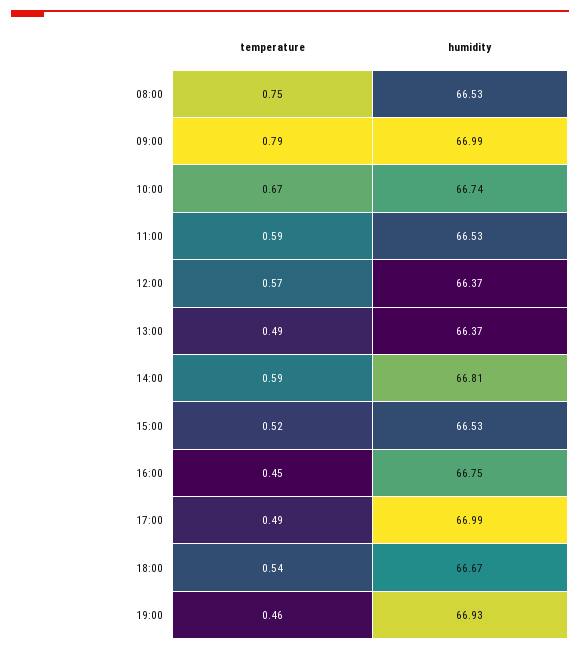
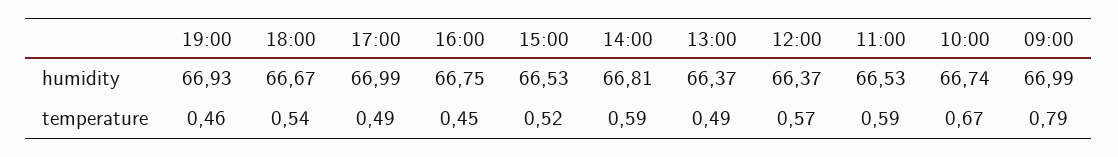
temperature, 08:00: 0.75 -> none
humidity, 08:00: 66.53 -> none

